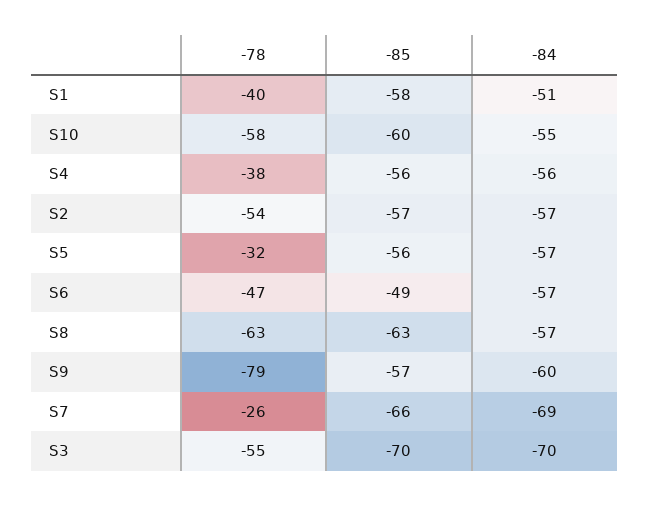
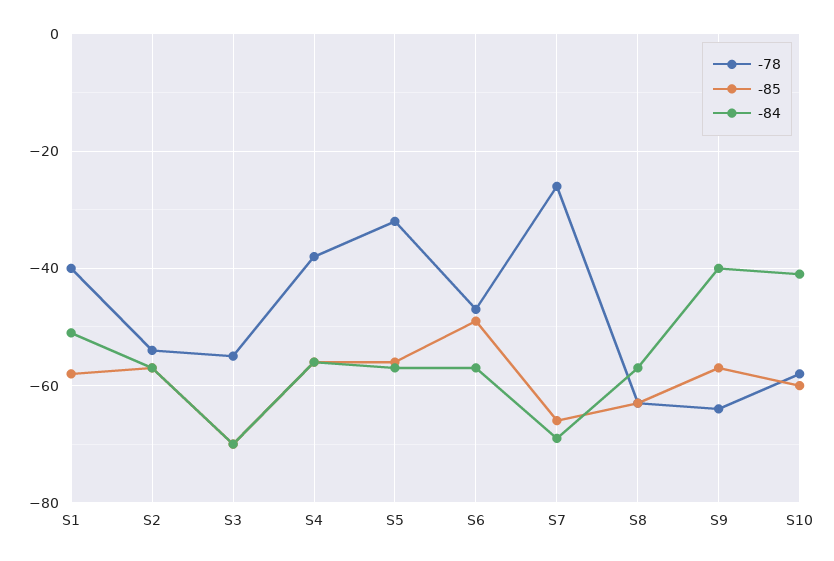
-84, S10: -55 -> -40
-78, S9: -79 -> -65
-84, S9: -60 -> -40

